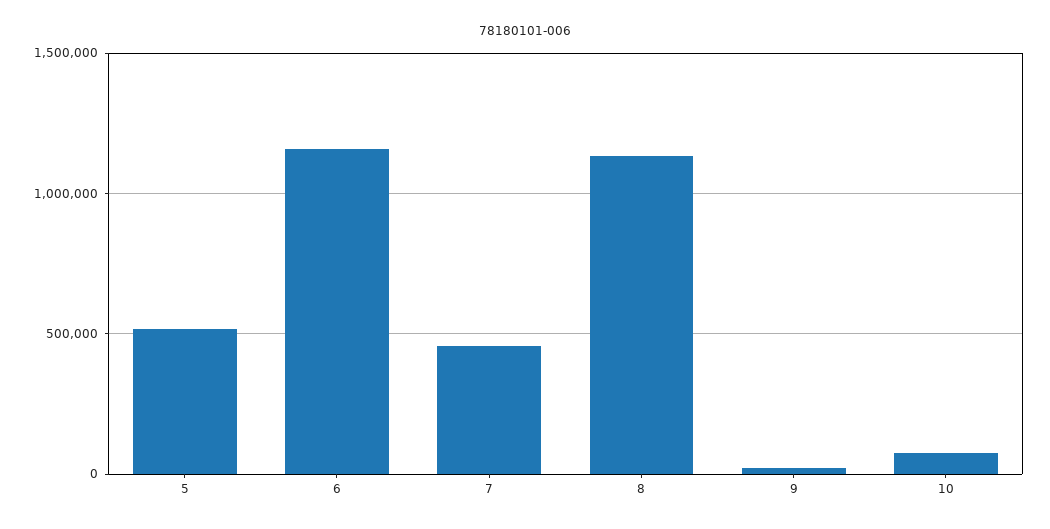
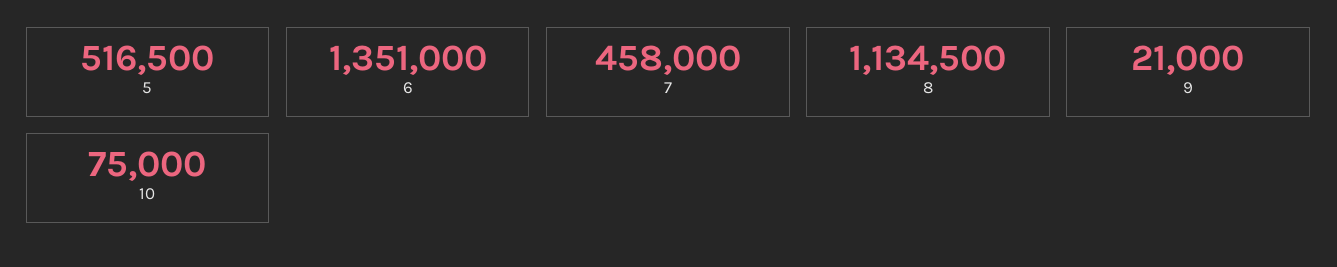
6: 1150000 -> 1351000

